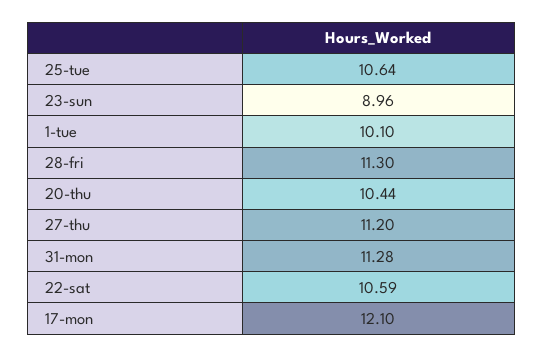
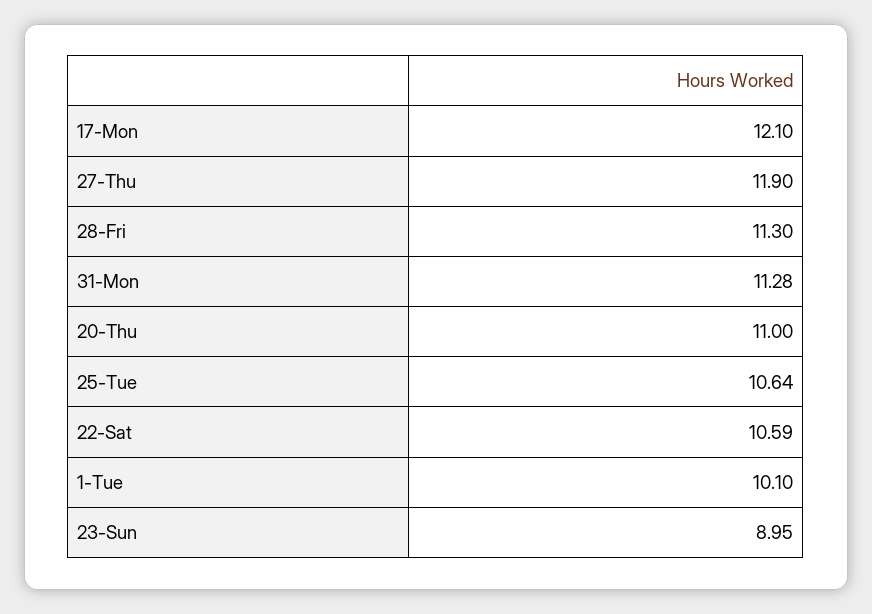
23-sun: 8.96 -> 8.95
20-thu: 10.44 -> 11
27-thu: 11.2 -> 11.9

